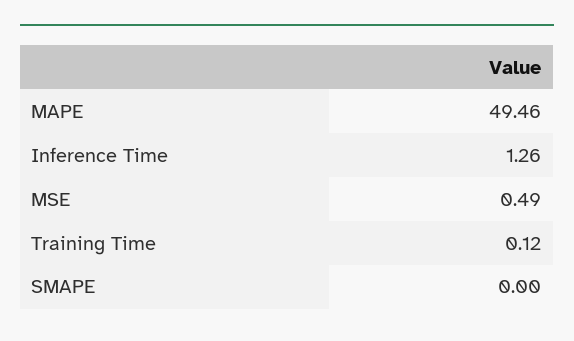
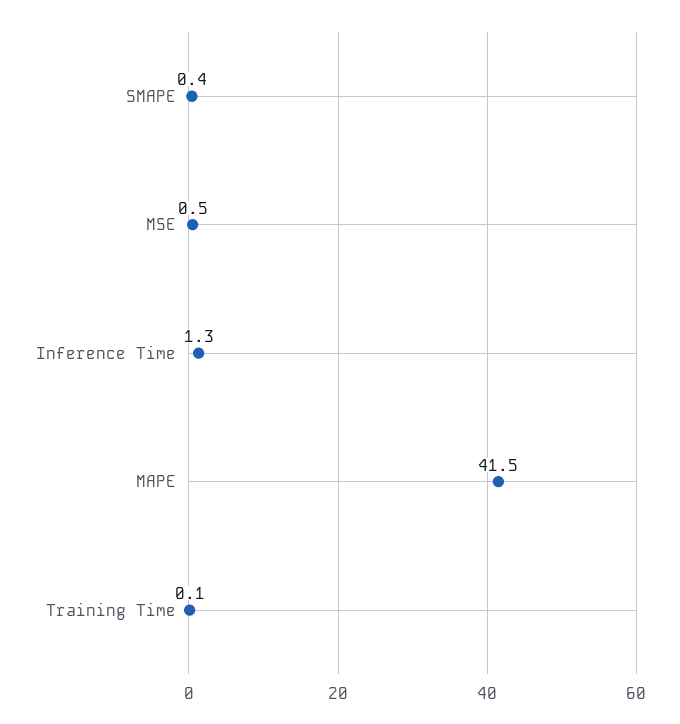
MAPE: 49.46 -> 41.5
SMAPE: 0 -> 0.4

